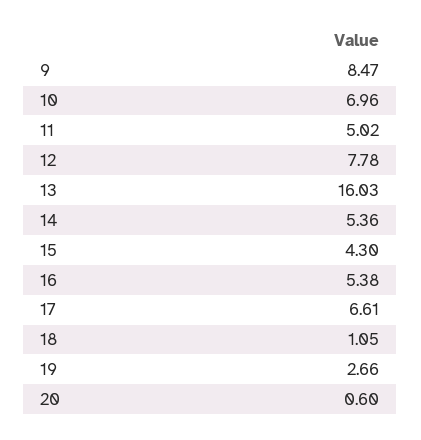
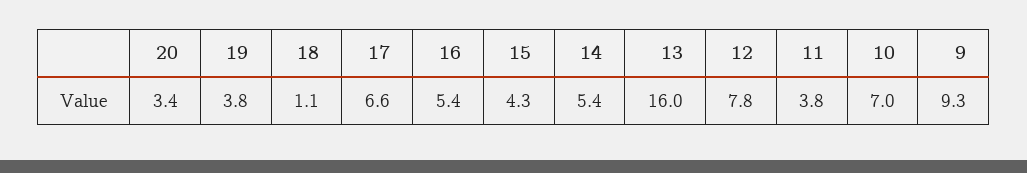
9: 8.47 -> 9.3
11: 5.02 -> 3.8
19: 2.66 -> 3.8
20: 0.6 -> 3.4

